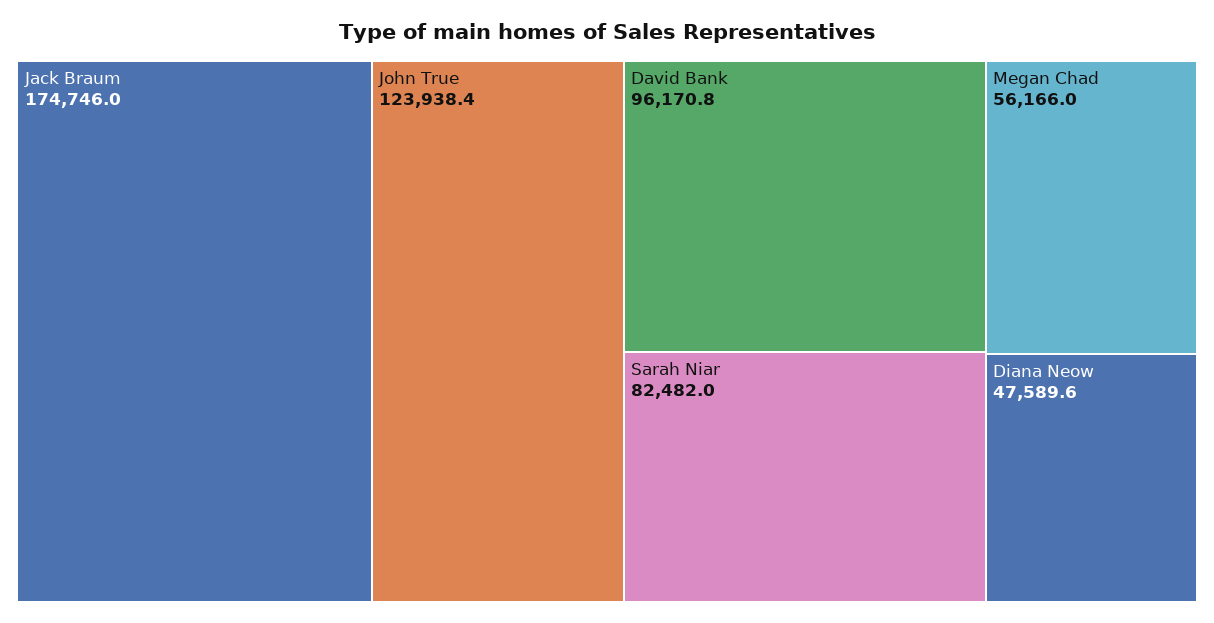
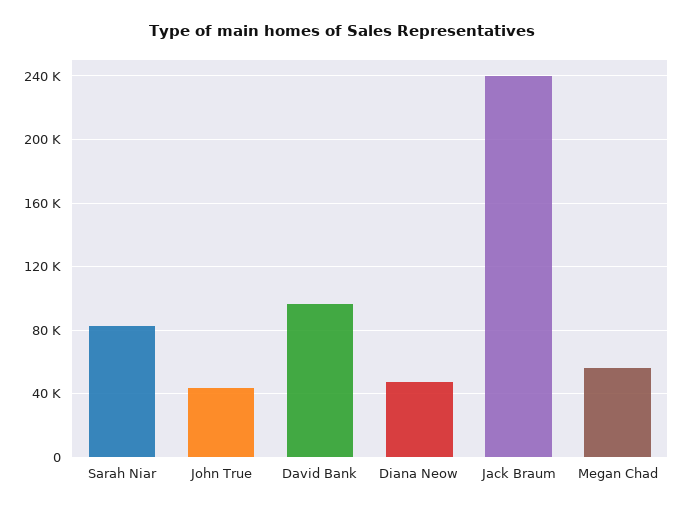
Jack Braum: 174746 -> 240000
John True: 123938.4 -> 45000

